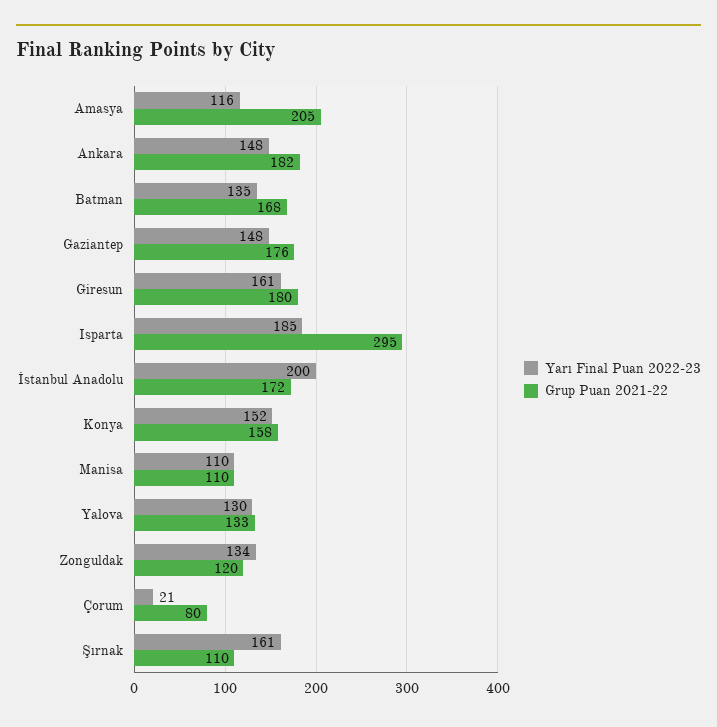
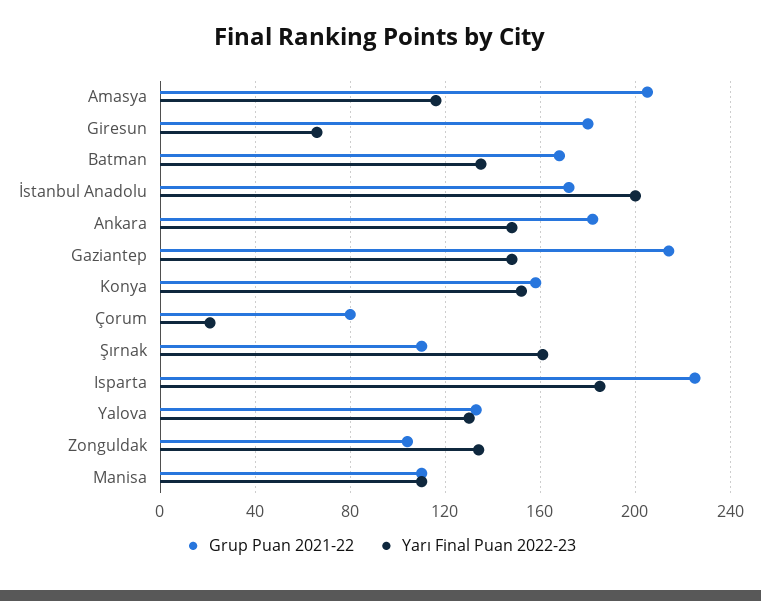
Grup Puan 2021-22, Gaziantep: 176 -> 215
Yarı Final Puan 2022-23, Giresun: 161 -> 65
Grup Puan 2021-22, Isparta: 295 -> 225
Grup Puan 2021-22, Zonguldak: 120 -> 105

